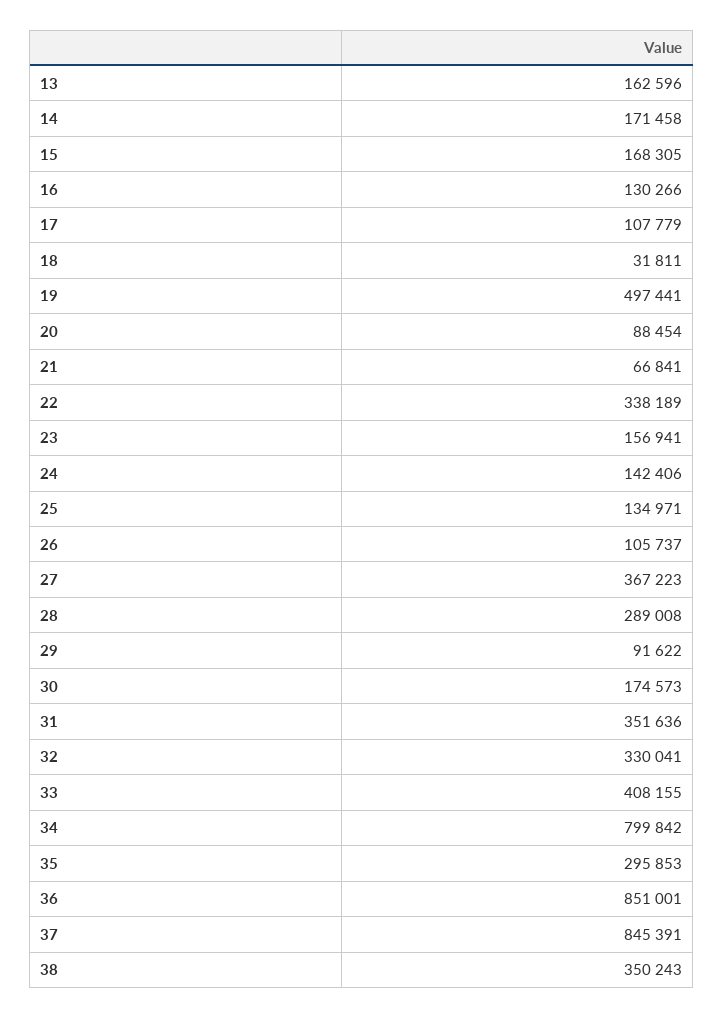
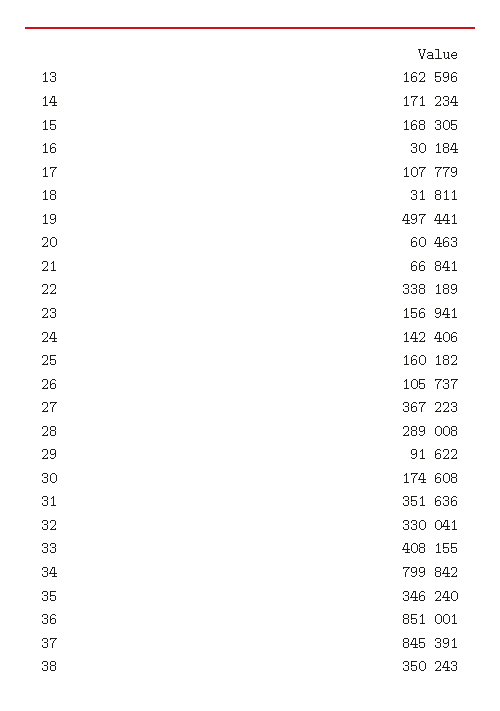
14: 171458 -> 171234
16: 130266 -> 30184
20: 88454 -> 60463
25: 134971 -> 160182
30: 174573 -> 174608
35: 295853 -> 346240

